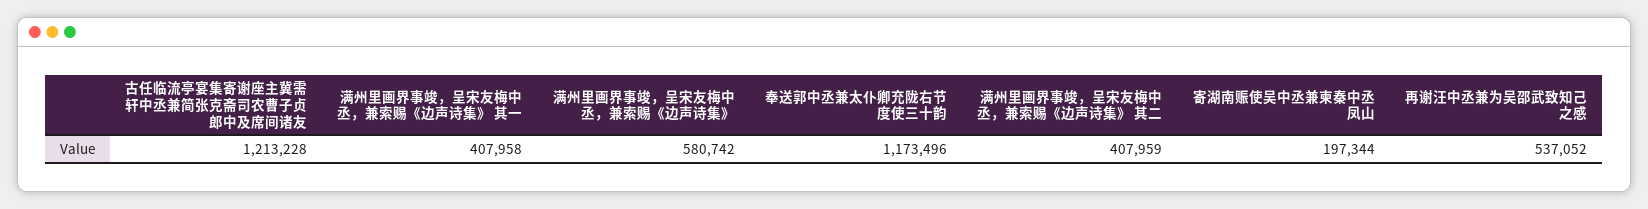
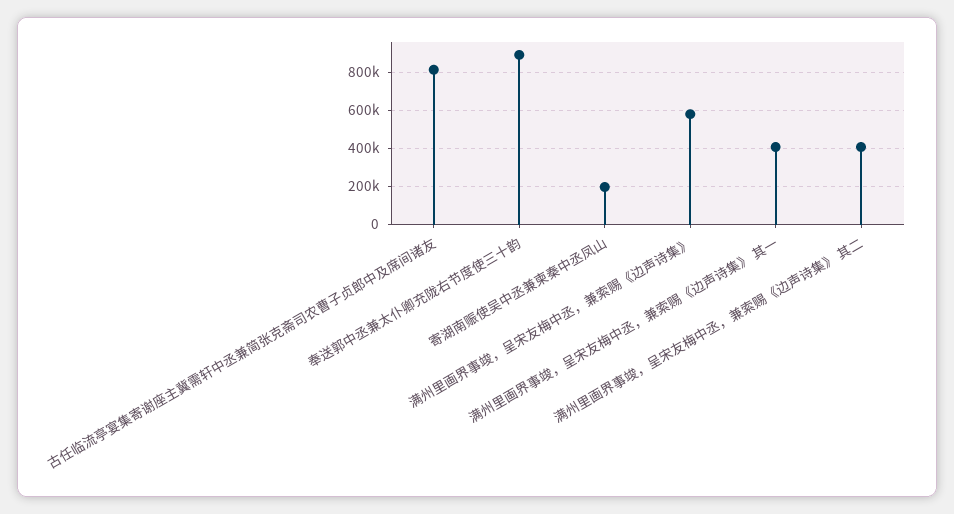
古任临流亭宴集寄谢座主冀需轩中丞兼简张克斋司农曹子贞郎中及席间诸友: 1213228 -> 800000
奉送郭中丞兼太仆卿充陇右节度使三十韵: 1173496 -> 900000
再谢汪中丞兼为吴邵武致知己之感: 537052 -> none

